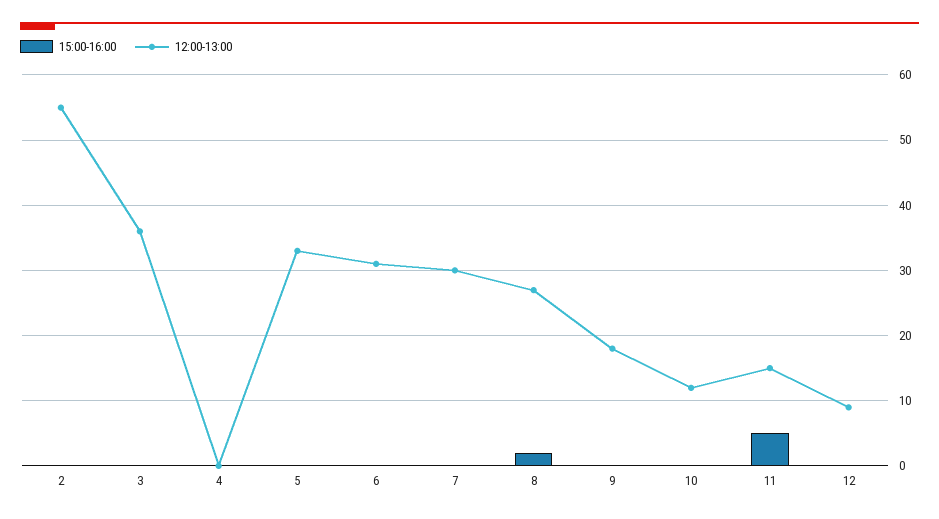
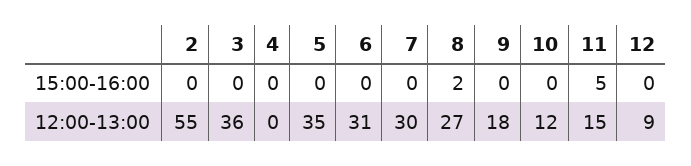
12:00-13:00, 5: 33 -> 35

